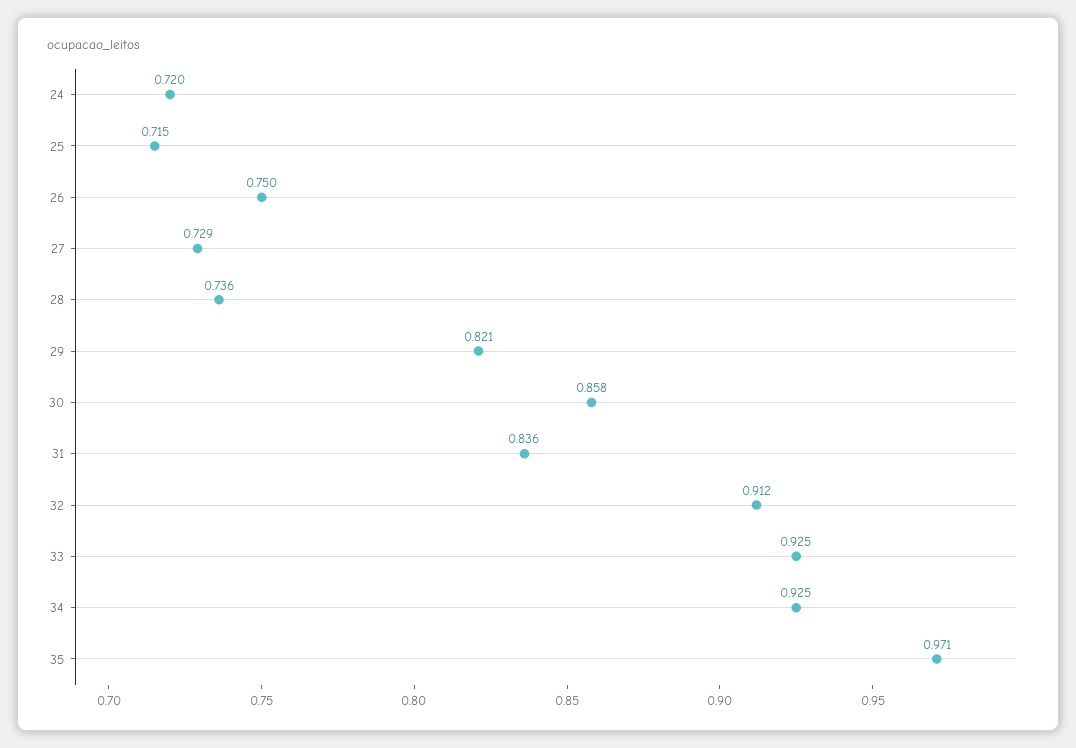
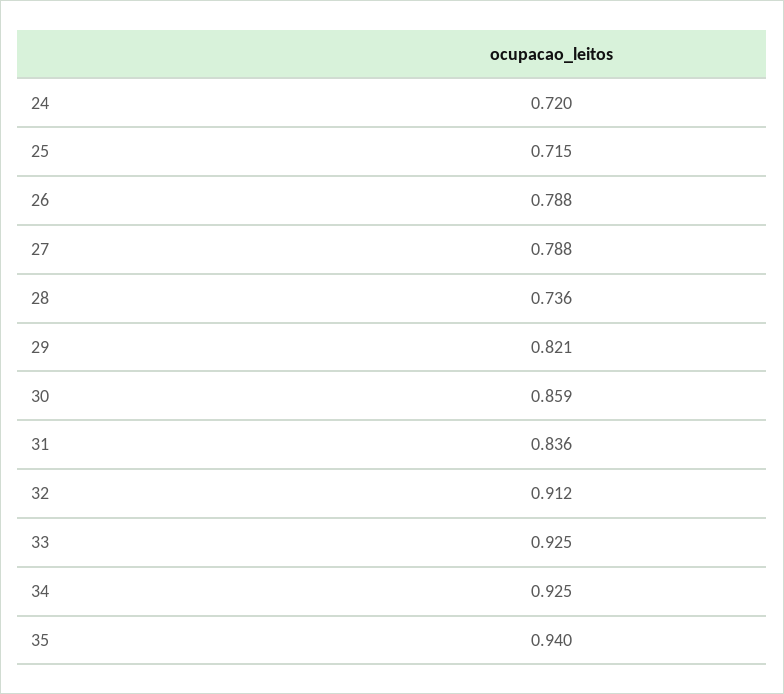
26: 0.75 -> 0.788
27: 0.729 -> 0.788
30: 0.858 -> 0.859
35: 0.971 -> 0.94

